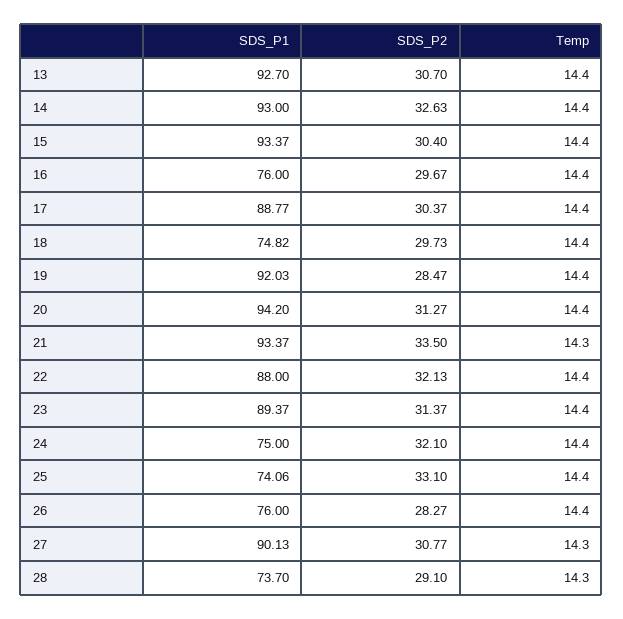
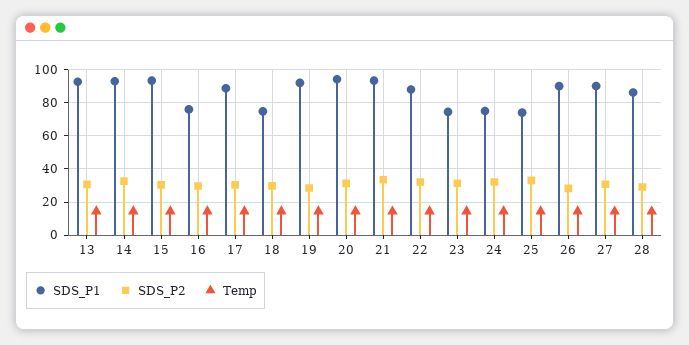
SDS_P1, 23: 89.37 -> 75
SDS_P1, 26: 76 -> 90
SDS_P1, 28: 73.7 -> 85

